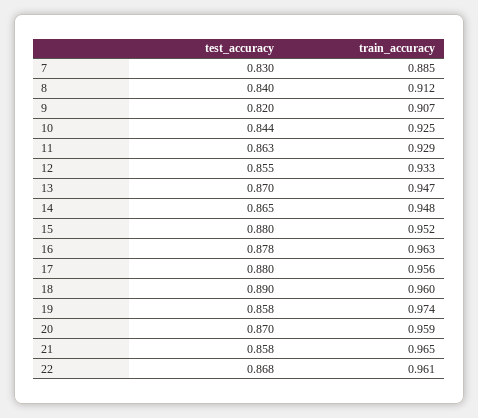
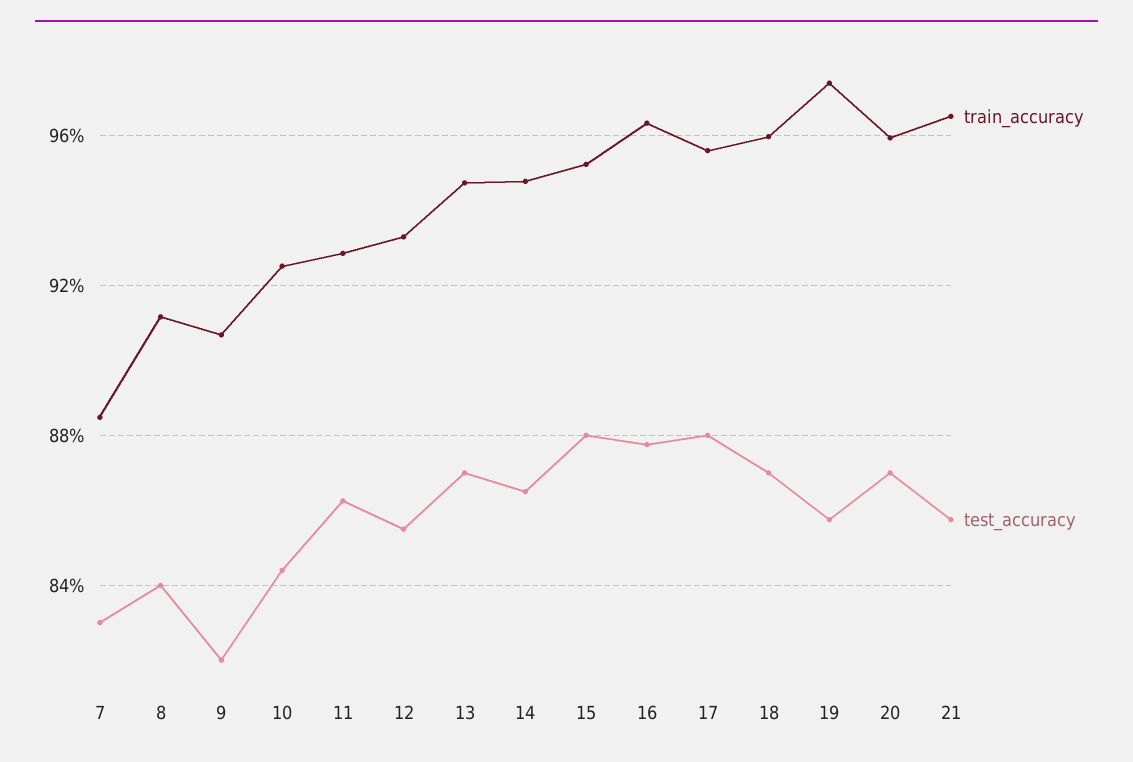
test_accuracy, 18: 0.89 -> 0.87
test_accuracy, 22: 0.868 -> none
train_accuracy, 22: 0.961 -> none

